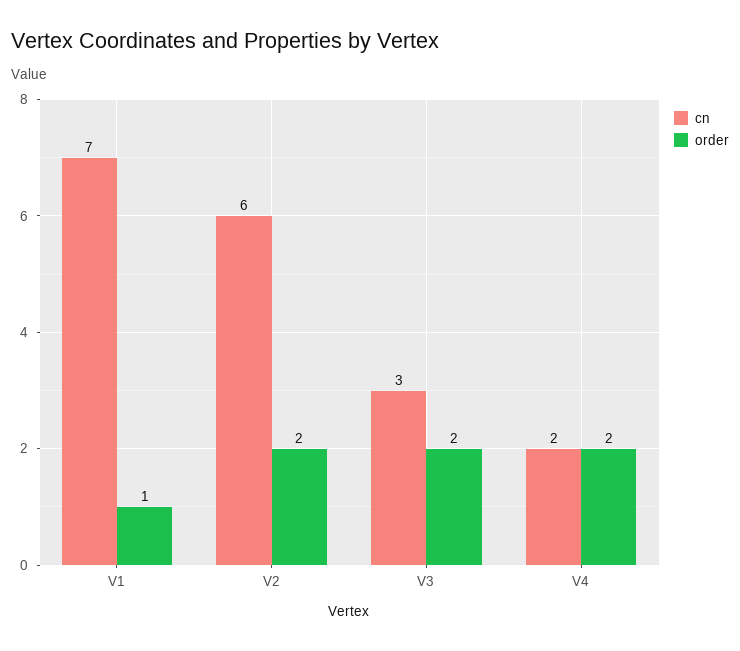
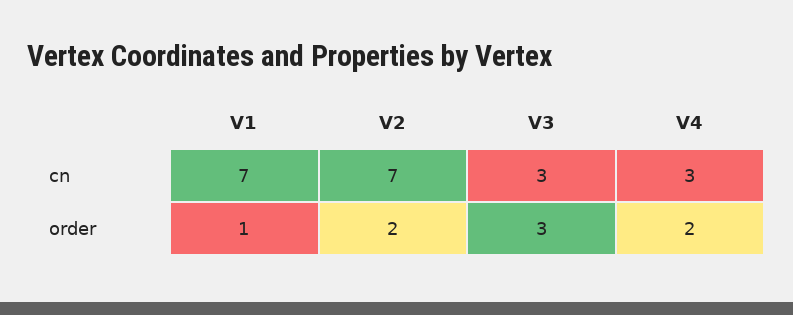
cn, V2: 6 -> 7
order, V3: 2 -> 3
cn, V4: 2 -> 3

